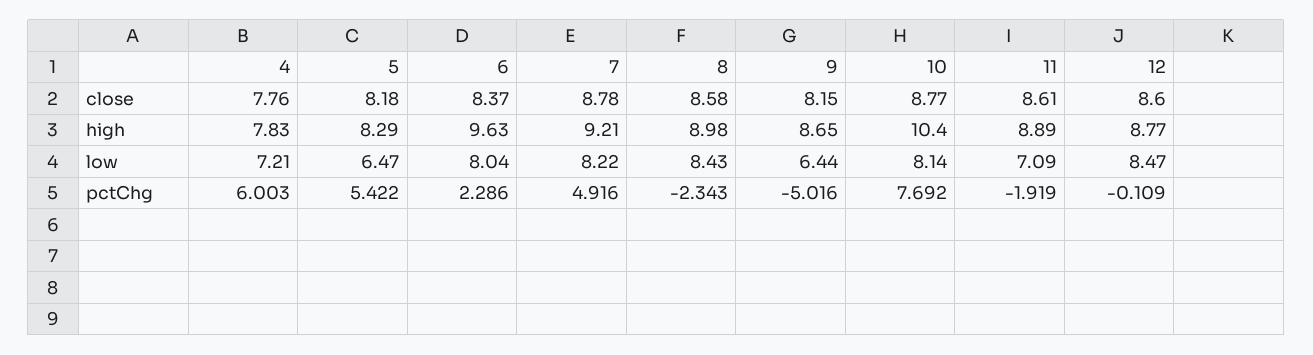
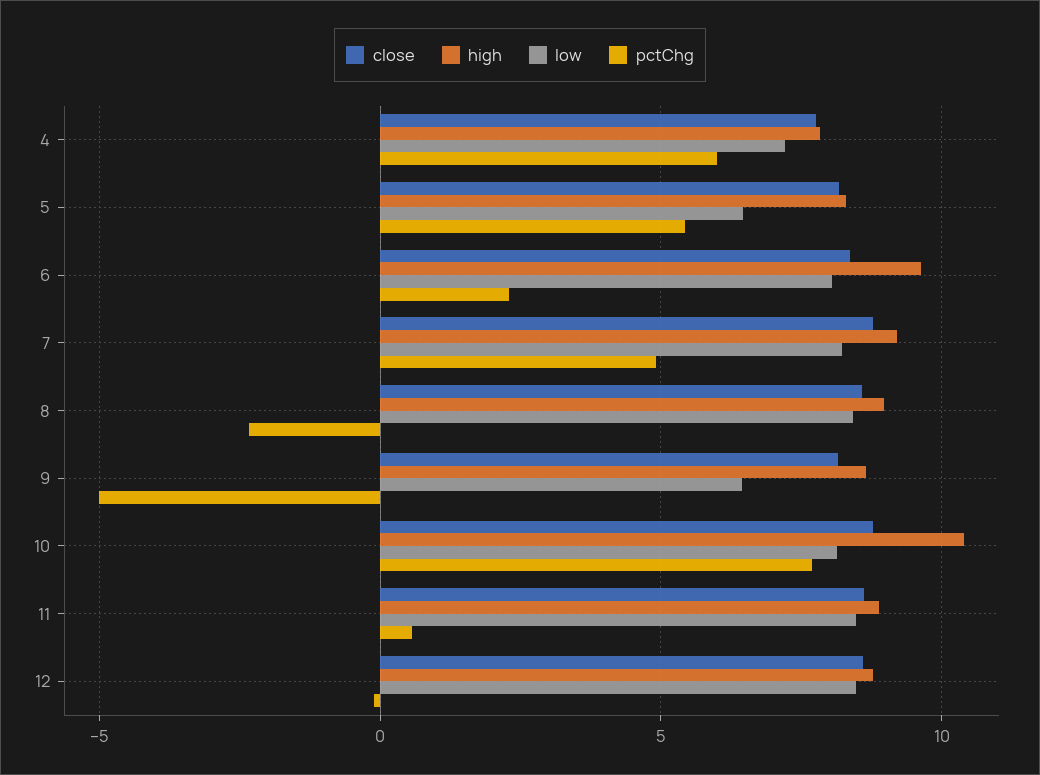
low, 11: 7.09 -> 8.5
pctChg, 11: -1.919 -> 0.5

